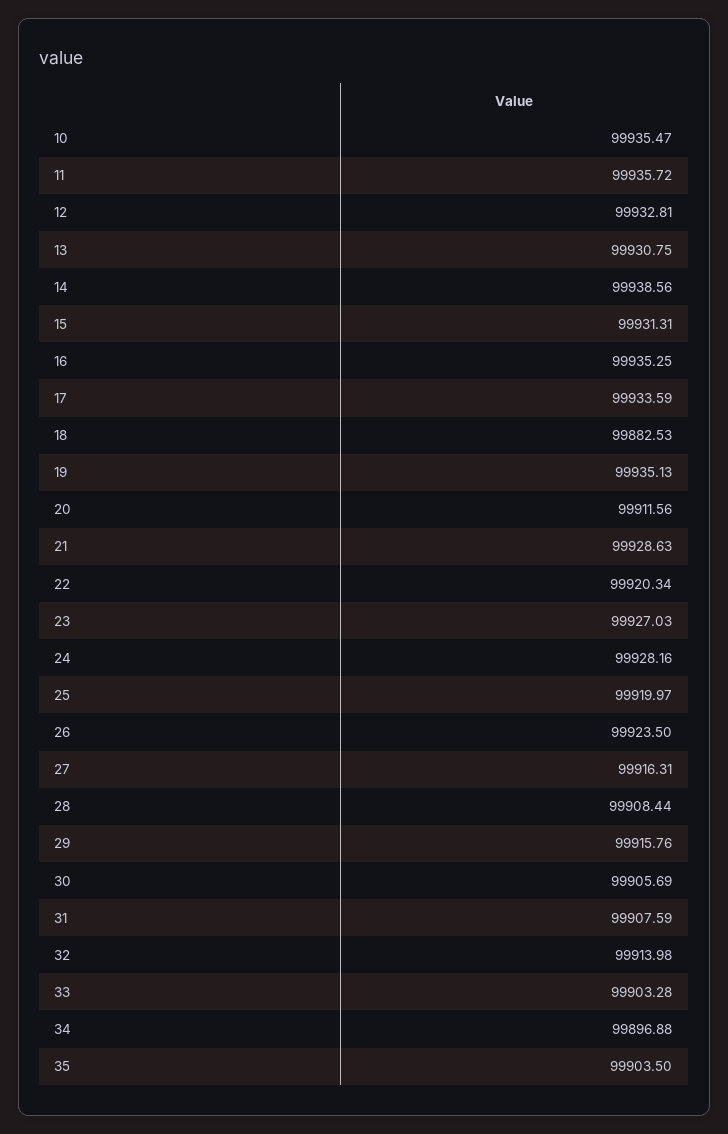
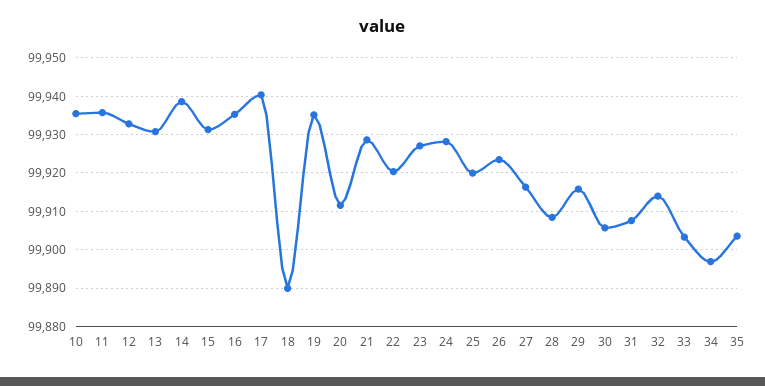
17: 99933.59 -> 99940
18: 99882.53 -> 99890

